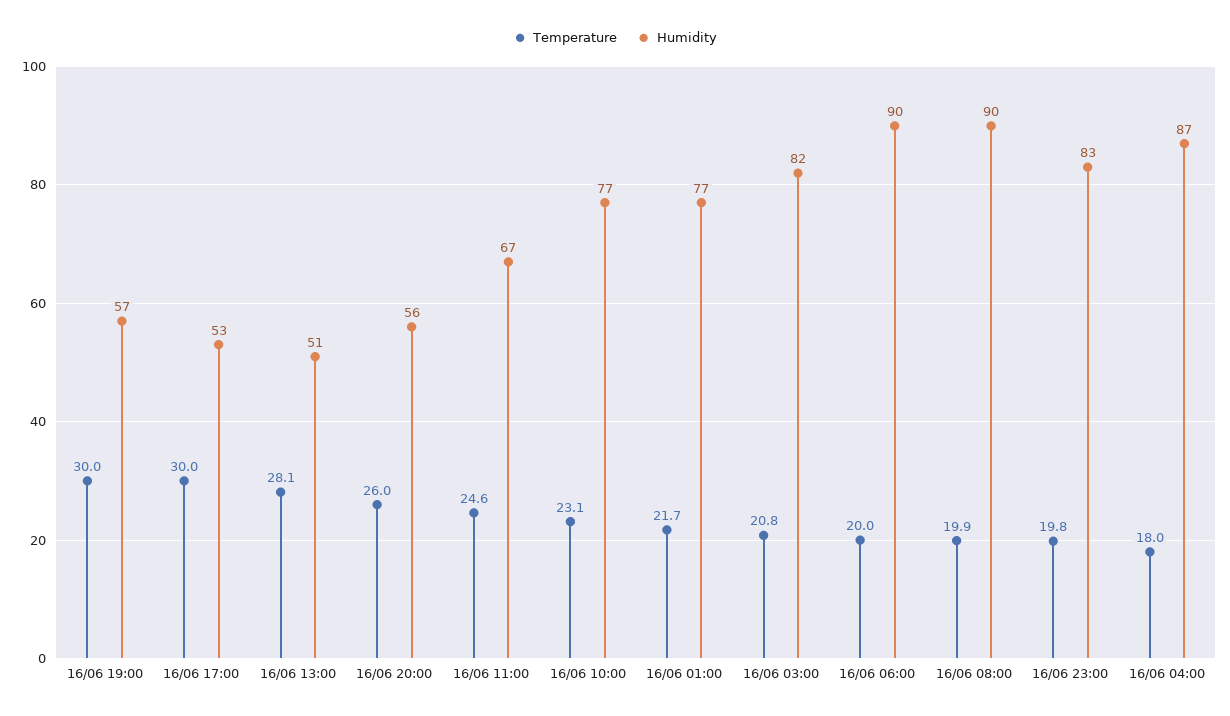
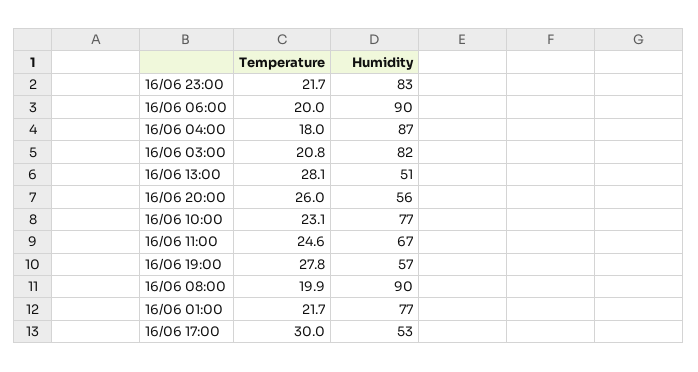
Temperature, 16/06 19:00: 30 -> 27.8
Temperature, 16/06 23:00: 19.8 -> 21.7

